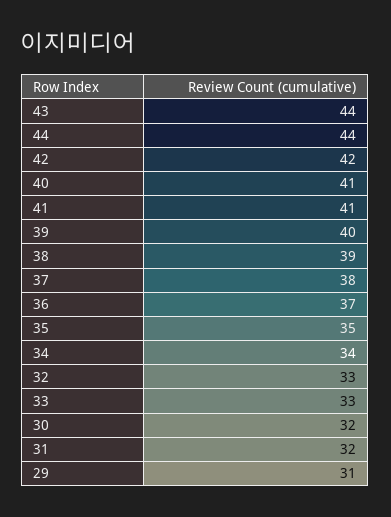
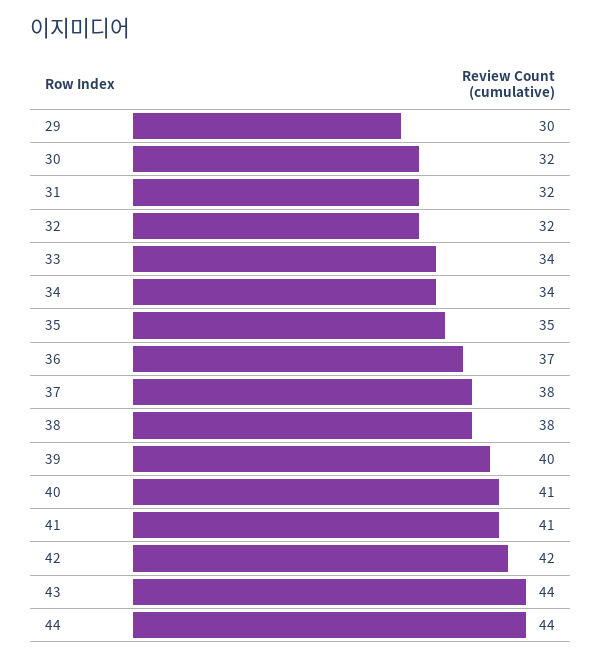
38: 39 -> 38
32: 33 -> 32
33: 33 -> 34
29: 31 -> 30

